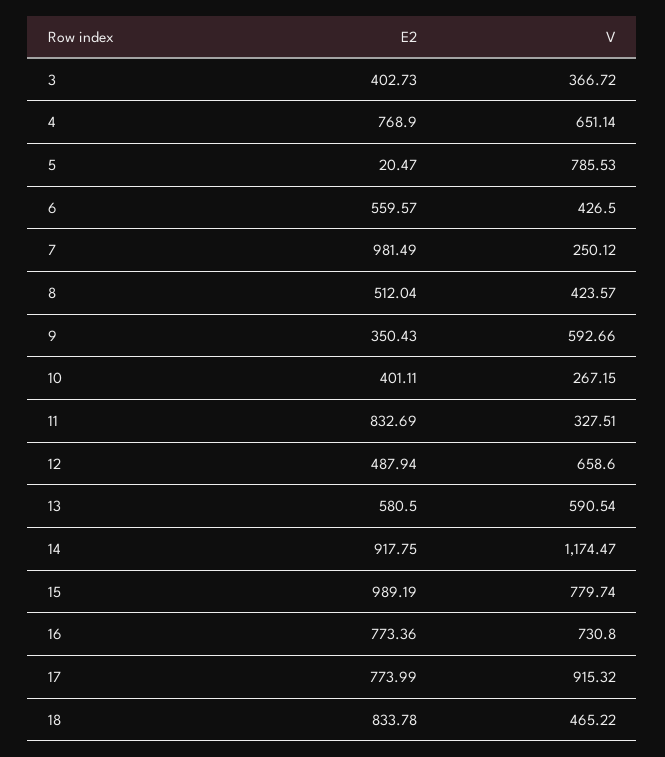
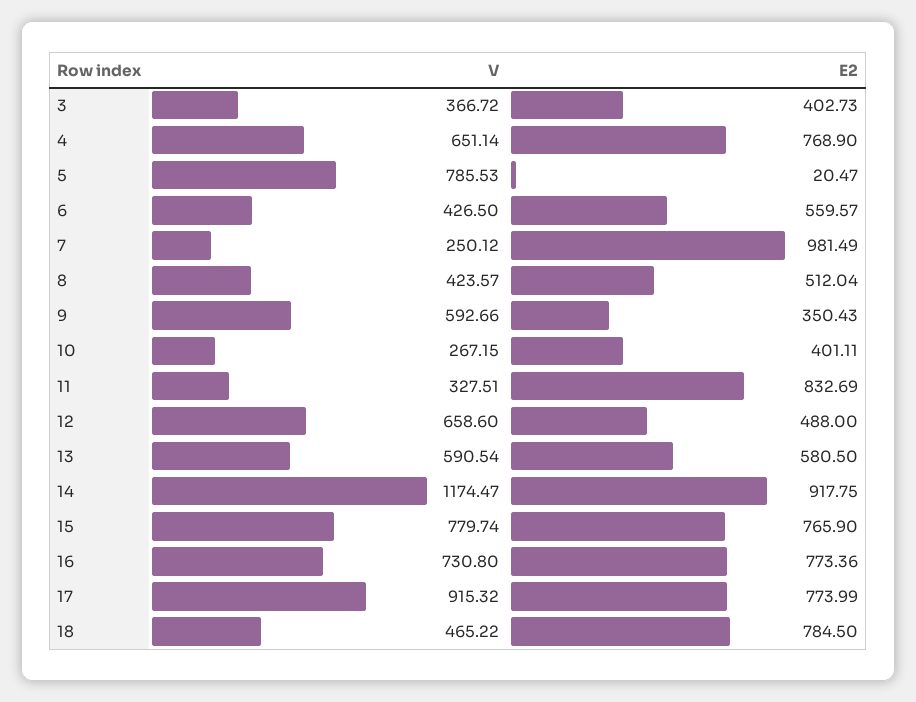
E2, 12: 487.94 -> 488
E2, 15: 989.19 -> 765.9
E2, 18: 833.78 -> 784.5

